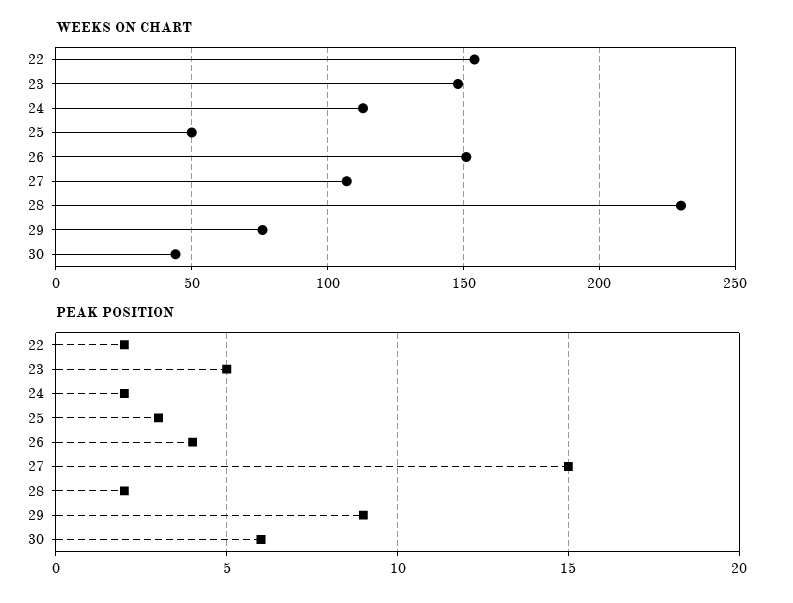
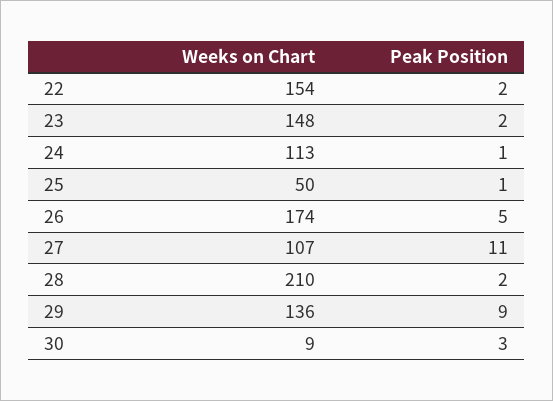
WEEKS ON CHART, 26: 150 -> 174
WEEKS ON CHART, 28: 230 -> 210
WEEKS ON CHART, 29: 75 -> 136
WEEKS ON CHART, 30: 45 -> 9
PEAK POSITION, 23: 5 -> 2
PEAK POSITION, 24: 2 -> 1
PEAK POSITION, 25: 3 -> 1
PEAK POSITION, 26: 4 -> 5
PEAK POSITION, 27: 15 -> 11
PEAK POSITION, 30: 6 -> 3

